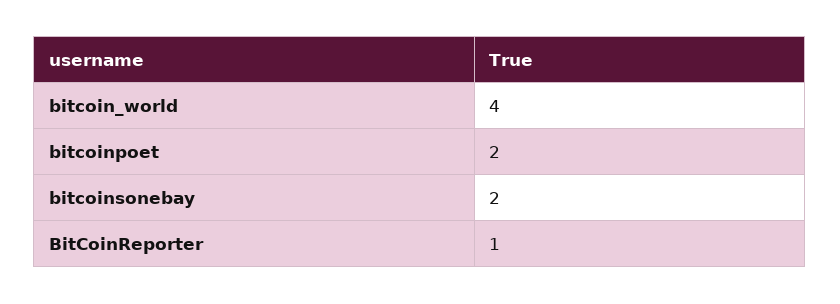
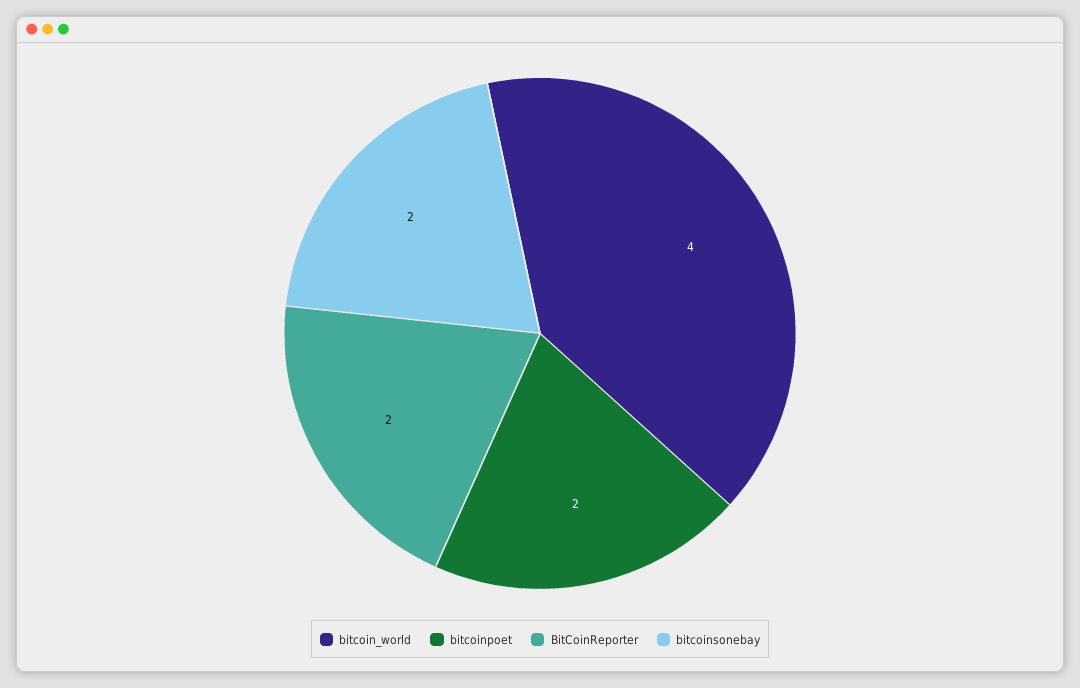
BitCoinReporter: 1 -> 2

